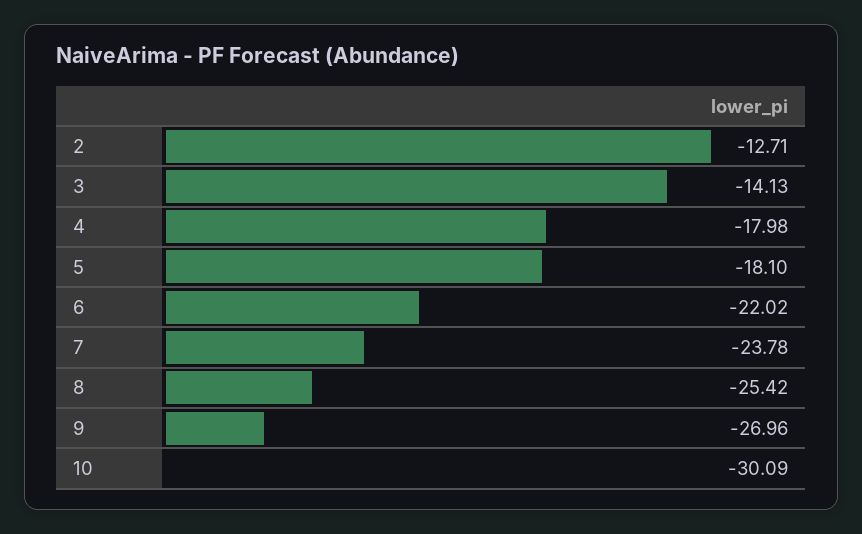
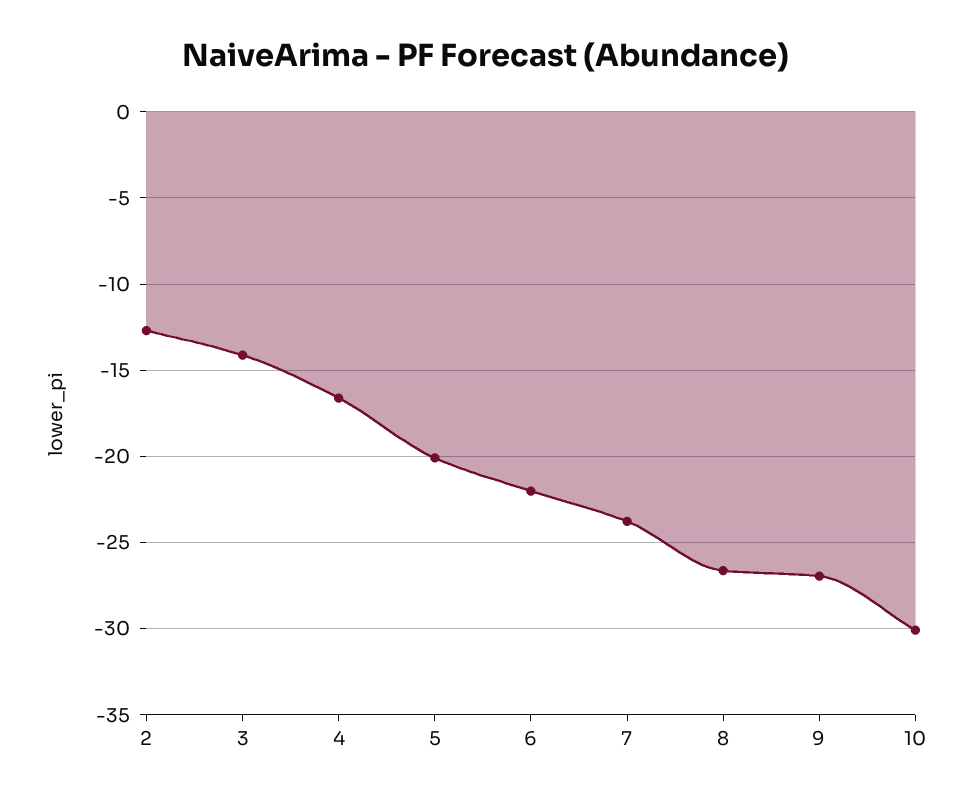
4: -17.98 -> -16.5
5: -18.1 -> -20
8: -25.42 -> -26.5

